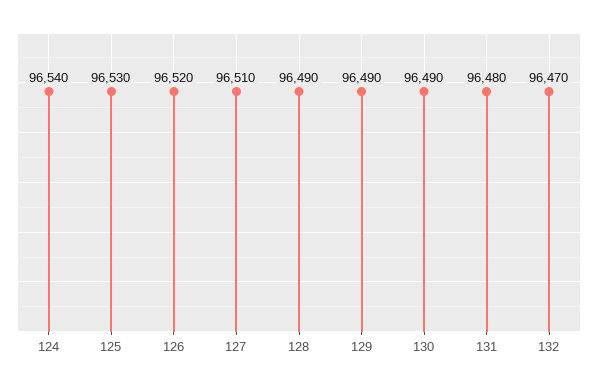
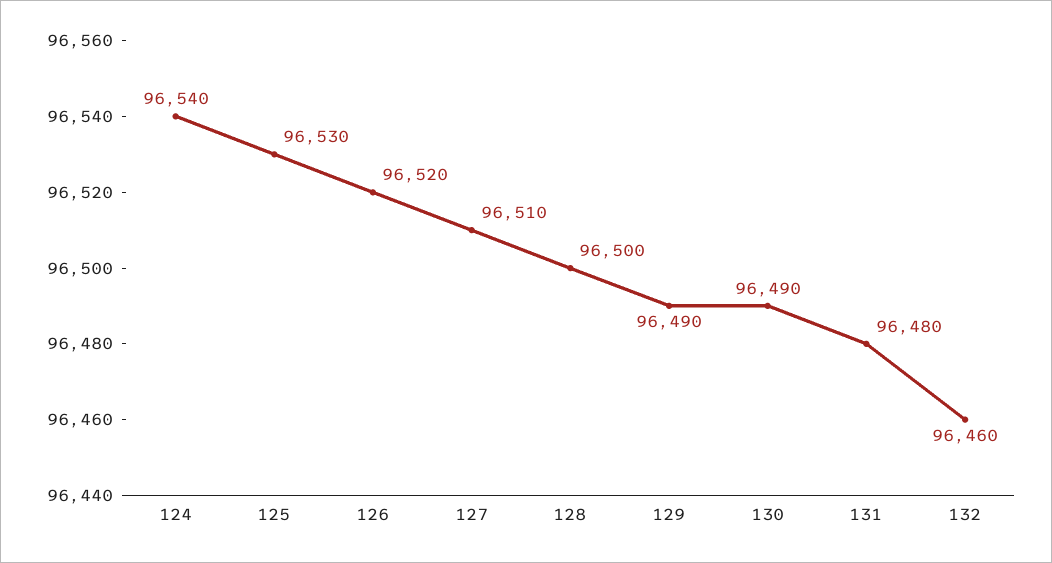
128: 96490 -> 96500
132: 96470 -> 96460

